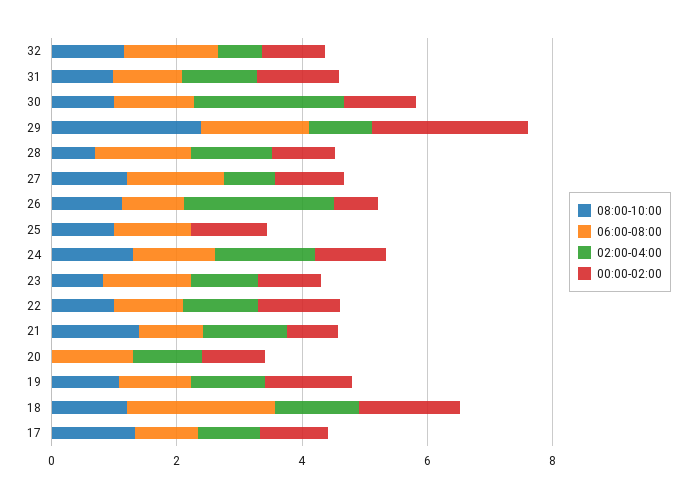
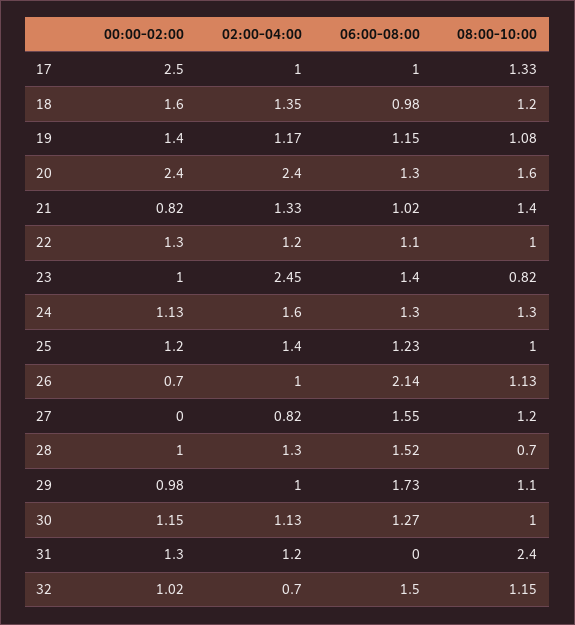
08:00-10:00, 31: 1 -> 2.4
06:00-08:00, 31: 1 -> 0
02:00-04:00, 30: 2.5 -> 1.13
08:00-10:00, 29: 2.5 -> 1.1
00:00-02:00, 29: 2.5 -> 0.98
00:00-02:00, 27: 1 -> 0
06:00-08:00, 26: 1 -> 2.14
02:00-04:00, 26: 2.5 -> 1
02:00-04:00, 25: 0 -> 1.4
02:00-04:00, 23: 1 -> 2.45
08:00-10:00, 20: 0 -> 1.6
02:00-04:00, 20: 1 -> 2.4
00:00-02:00, 20: 1 -> 2.4
06:00-08:00, 18: 2.5 -> 0.98
00:00-02:00, 17: 1 -> 2.5

